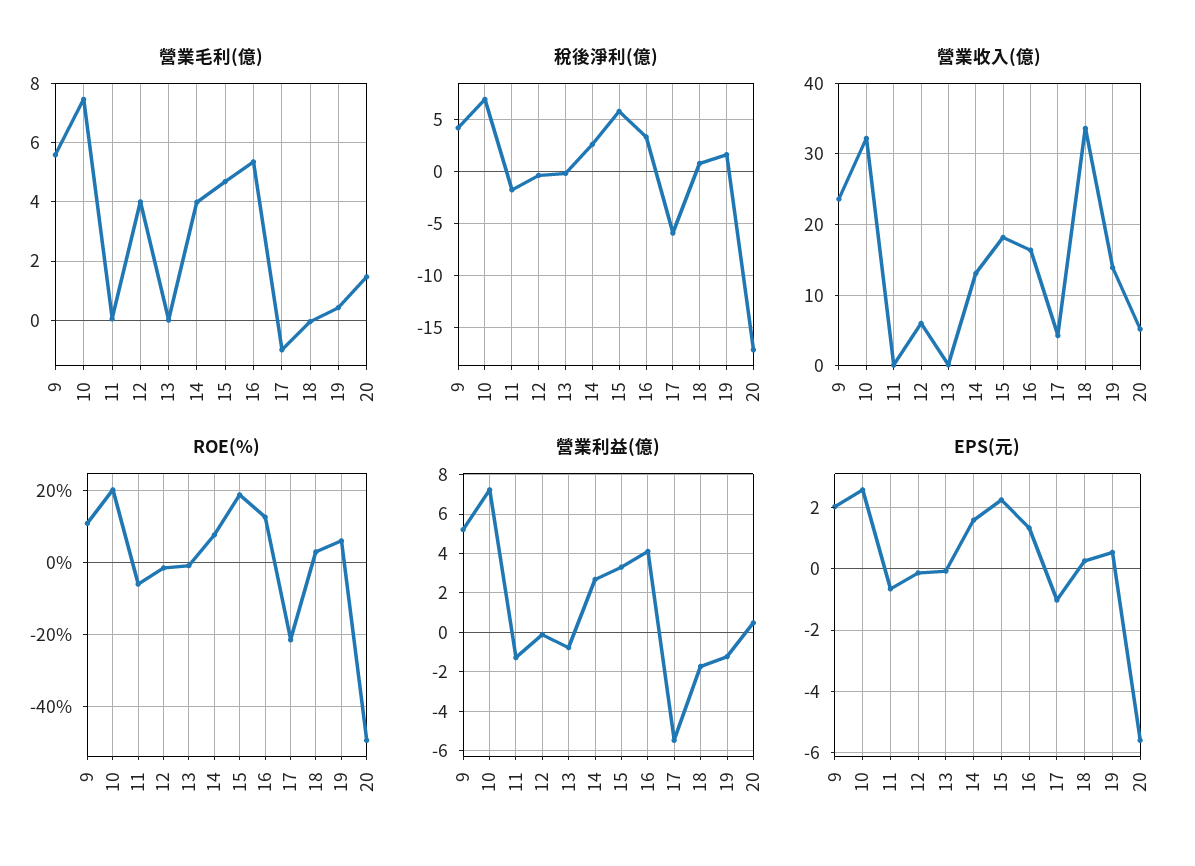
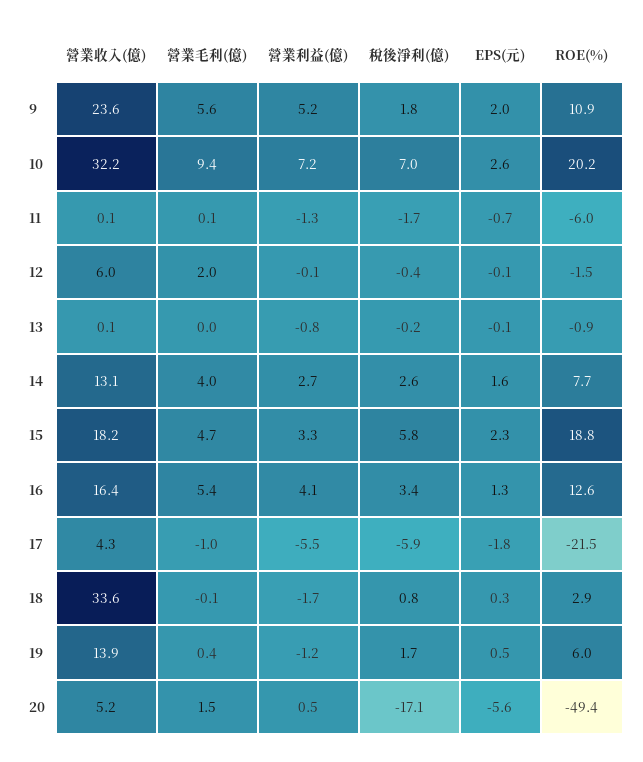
營業毛利(億), 10: 7.5 -> 9.4
營業毛利(億), 12: 4 -> 2
稅後淨利(億), 9: 4 -> 1.8
EPS(元), 17: -1 -> -1.8

